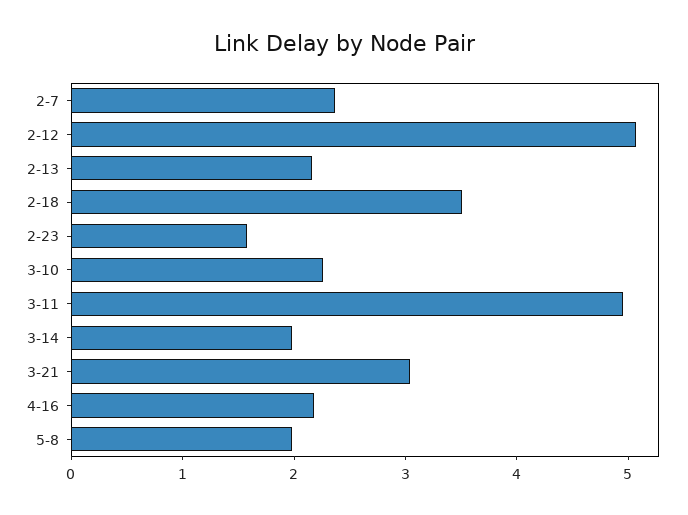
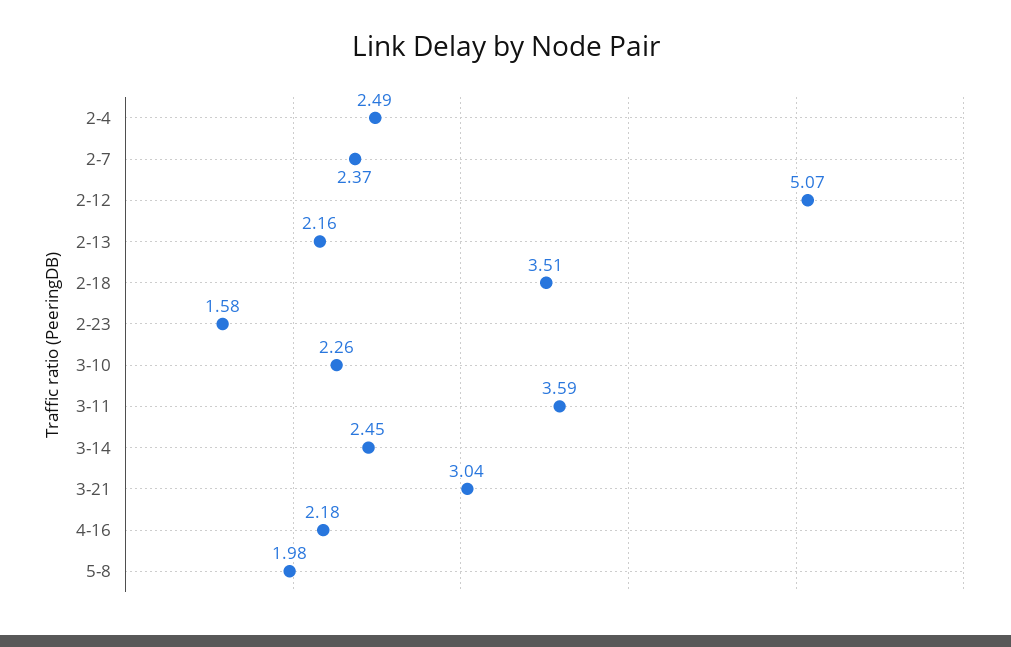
3-11: 5 -> 3.59
3-14: 2 -> 2.45
2-4: none -> 2.49

